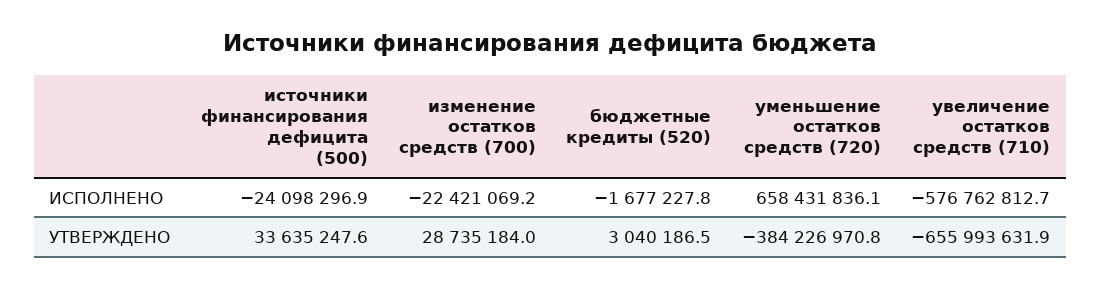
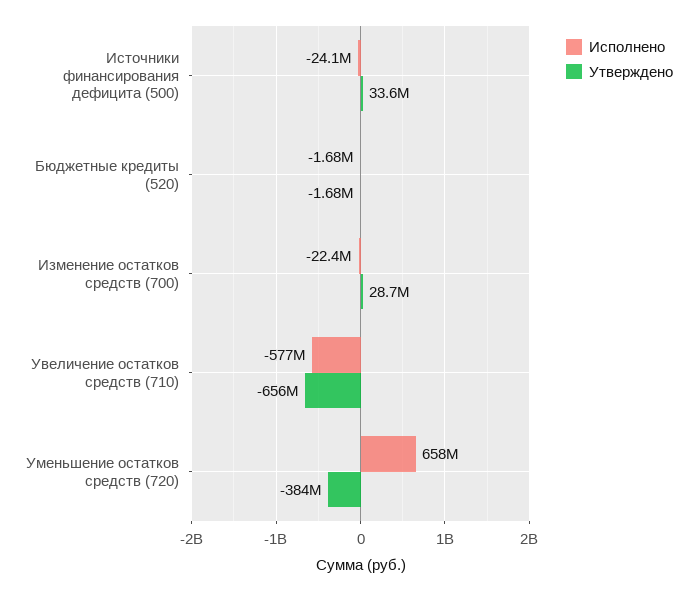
УТВЕРЖДЕНО, бюджетные кредиты (520): 3040186.5 -> -1680000

